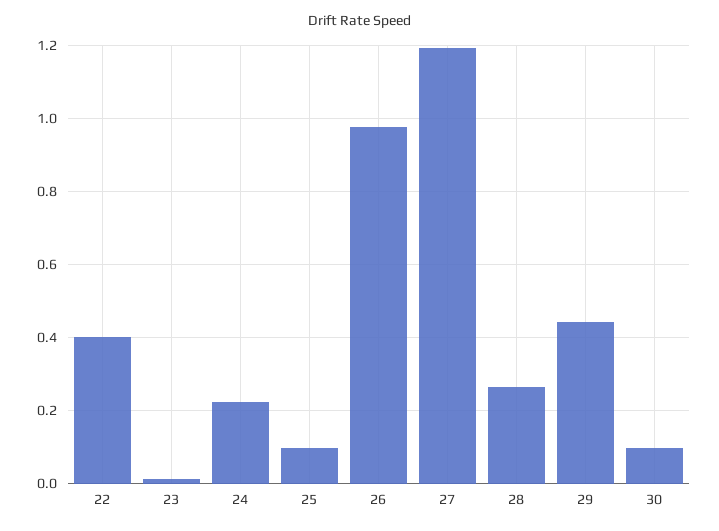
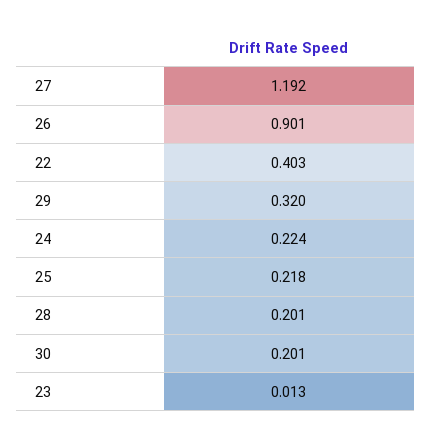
25: 0.1 -> 0.218
26: 0.98 -> 0.901
28: 0.26 -> 0.201
29: 0.44 -> 0.32
30: 0.1 -> 0.201

